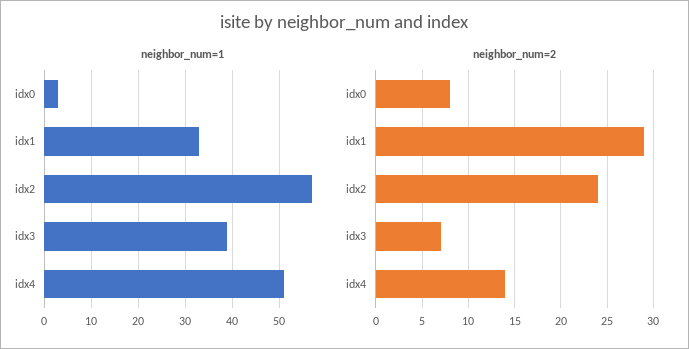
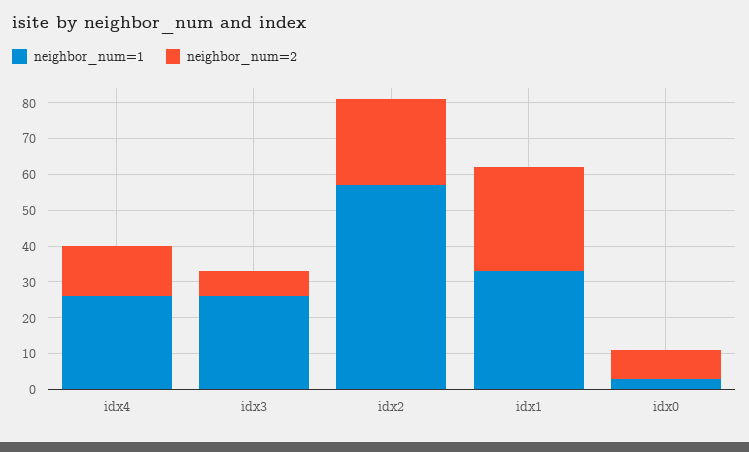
neighbor_num=1, idx3: 40 -> 25
neighbor_num=1, idx4: 50 -> 25

